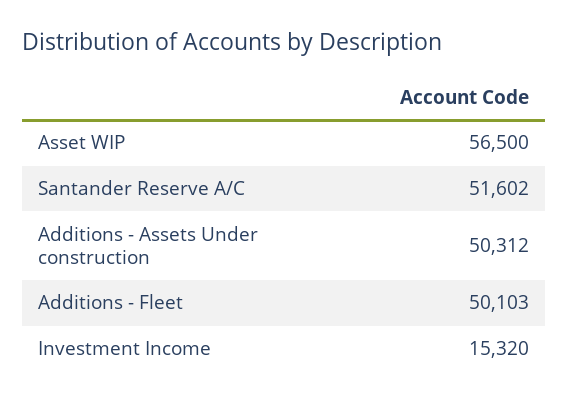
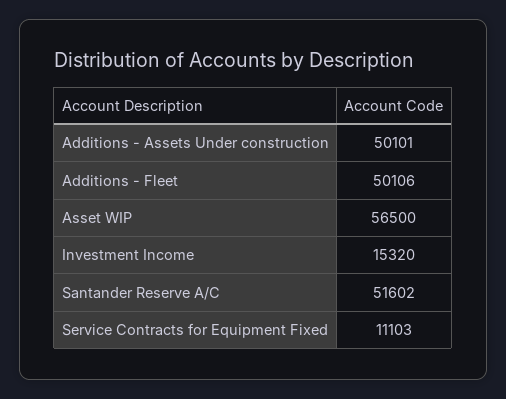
Additions - Assets Under construction: 50312 -> 50101
Additions - Fleet: 50103 -> 50106
Service Contracts for Equipment Fixed: none -> 11103

